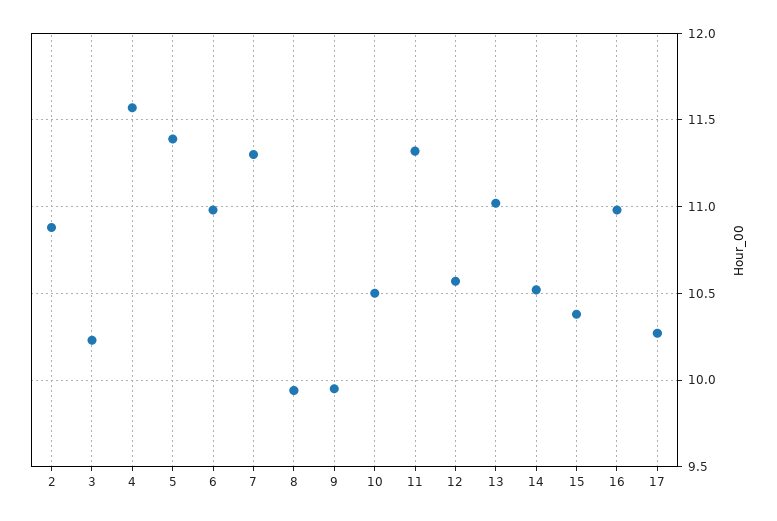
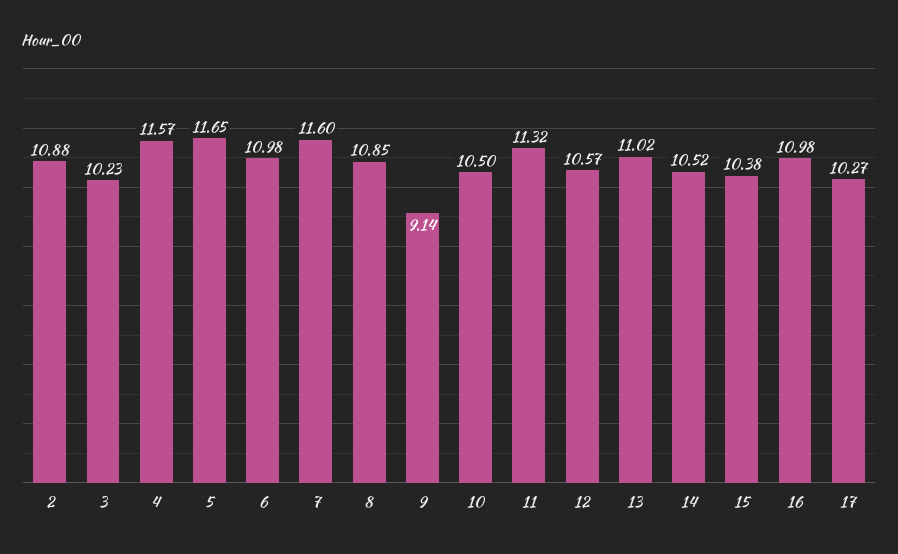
5: 11.4 -> 11.65
7: 11.3 -> 11.6
8: 9.95 -> 10.85
9: 9.95 -> 9.14

